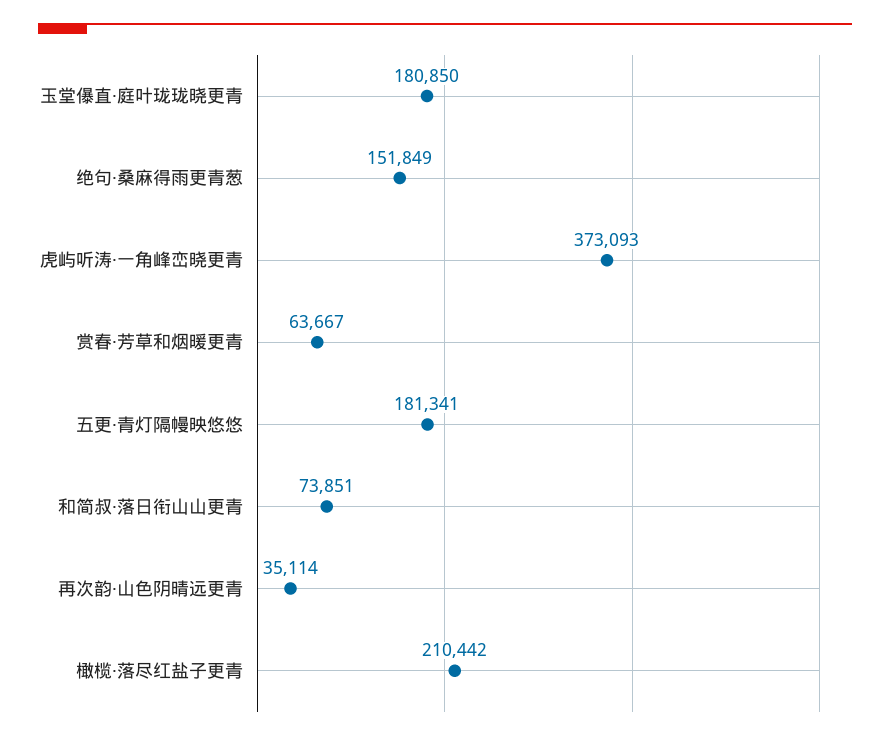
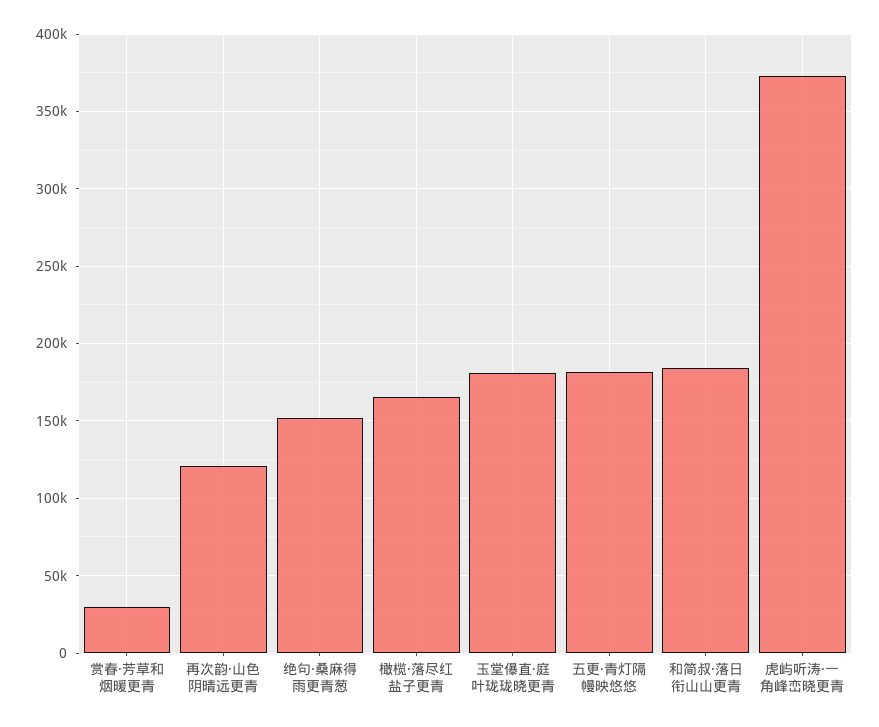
赏春·芳草和烟暖更青: 63667 -> 30000
和简叔·落日衔山山更青: 73851 -> 185000
再次韵·山色阴晴远更青: 35114 -> 120000
橄榄·落尽红盐子更青: 210442 -> 165000

